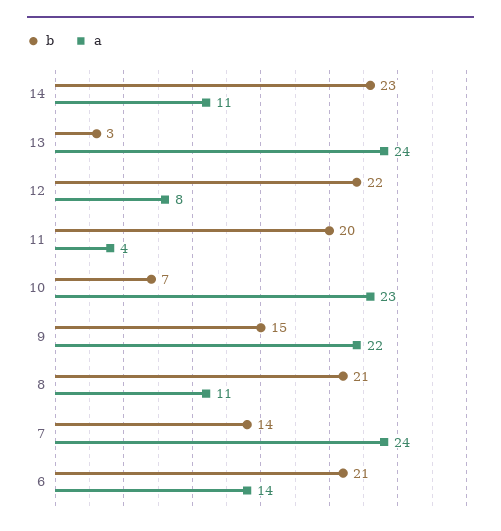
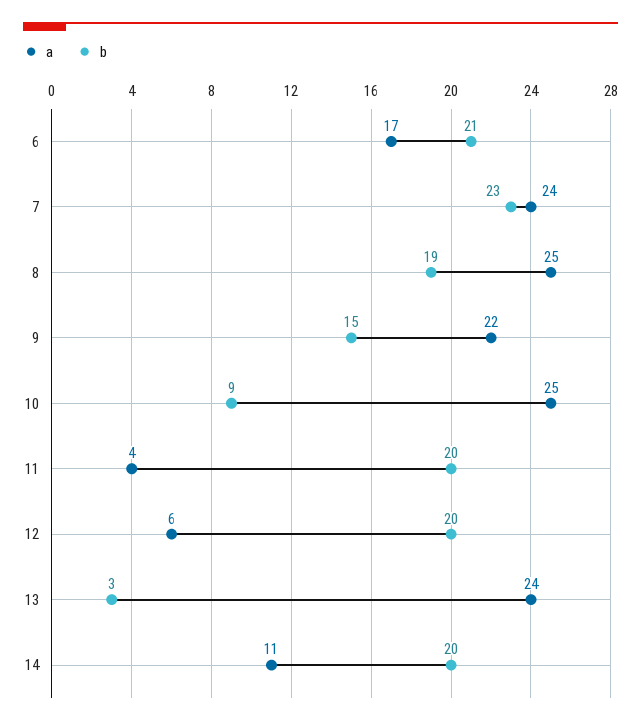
b, 14: 23 -> 20
b, 12: 22 -> 20
a, 12: 8 -> 6
b, 10: 7 -> 9
a, 10: 23 -> 25
b, 8: 21 -> 19
a, 8: 11 -> 25
b, 7: 14 -> 23
a, 6: 14 -> 17

